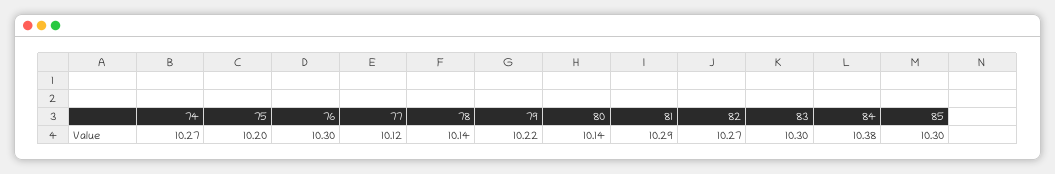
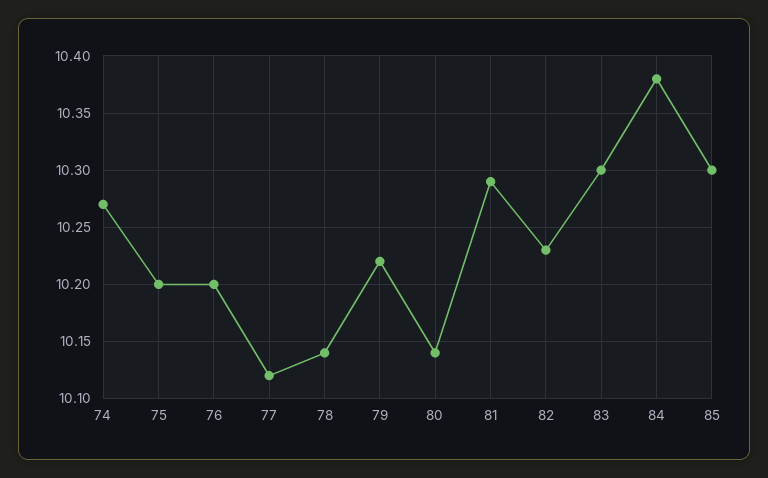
76: 10.3 -> 10.2
82: 10.27 -> 10.23

